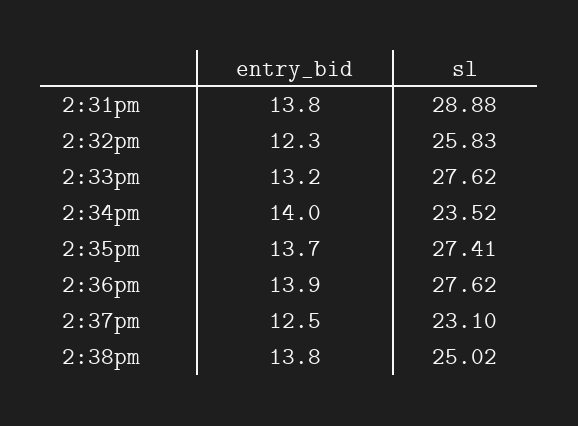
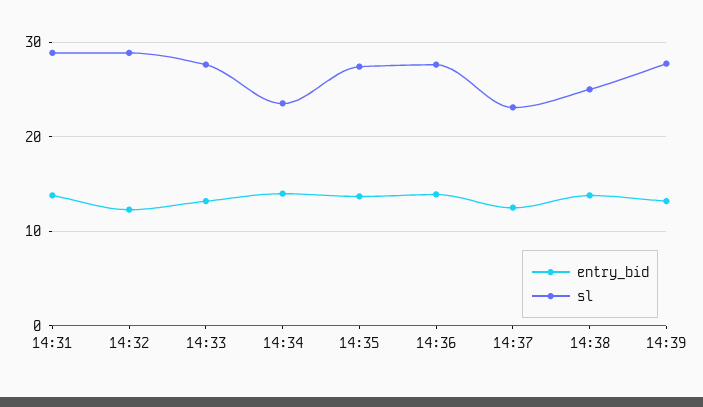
sl, 2:32pm: 25.83 -> 29
entry_bid, 14:39: none -> 13
sl, 14:39: none -> 28

